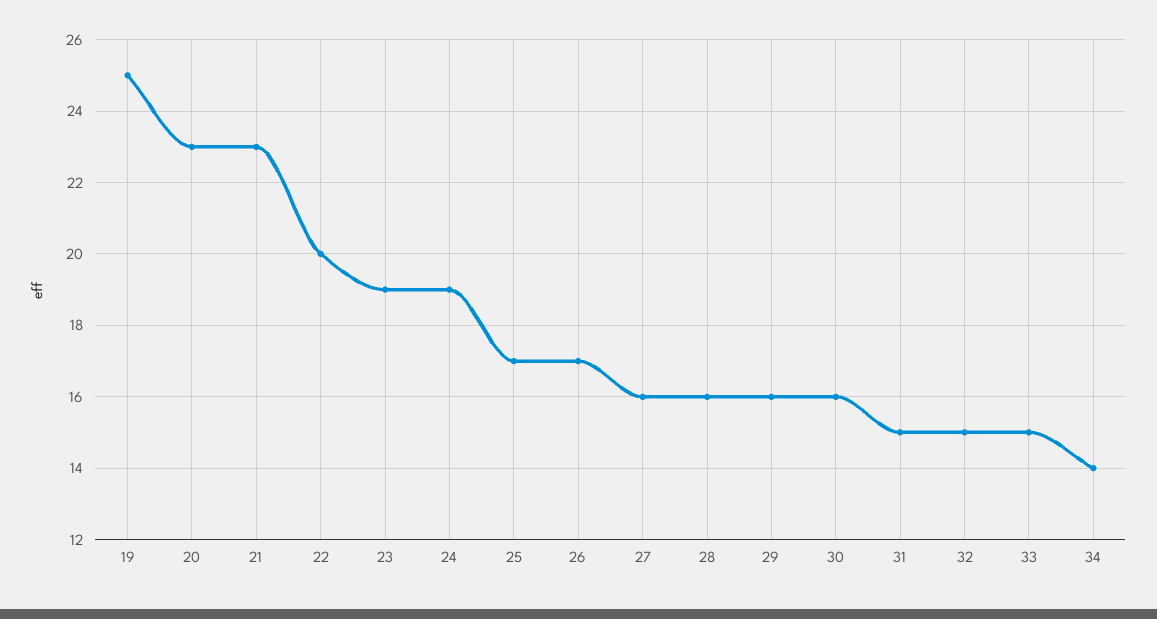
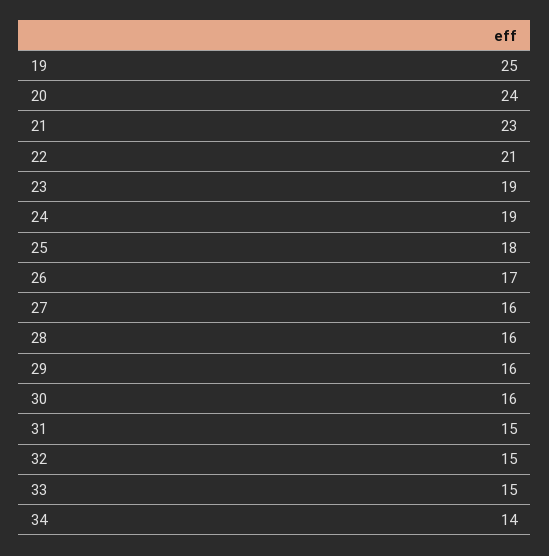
20: 23 -> 24
22: 20 -> 21
25: 17 -> 18

